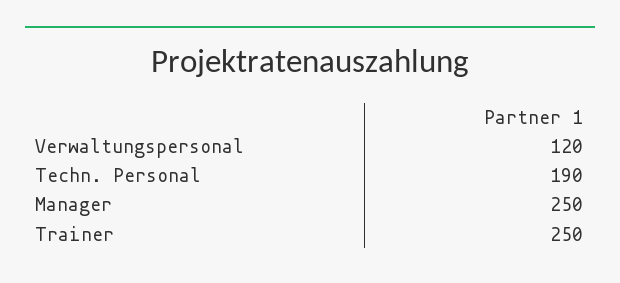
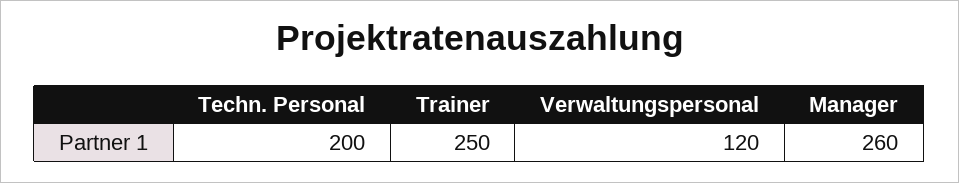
Techn. Personal: 190 -> 200
Manager: 250 -> 260

